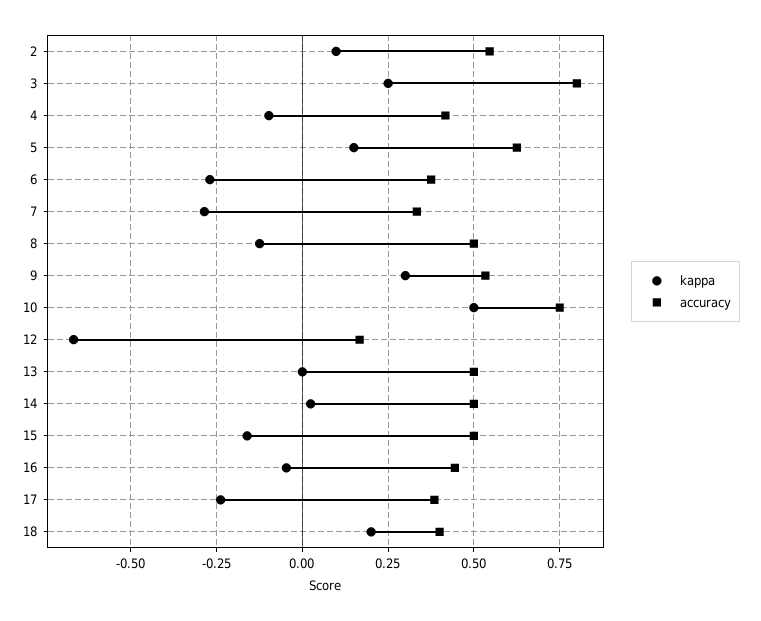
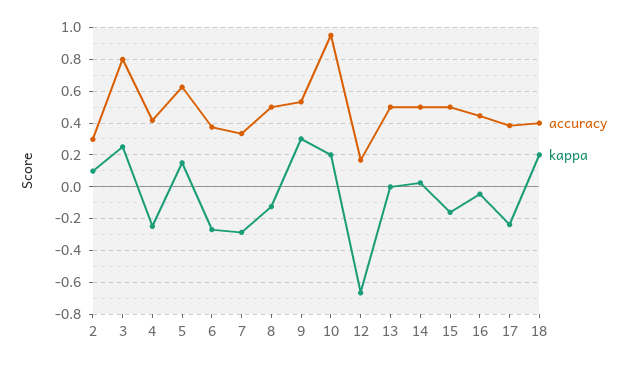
accuracy, 2: 0.55 -> 0.3
kappa, 4: -0.1 -> -0.25
kappa, 10: 0.5 -> 0.2
accuracy, 10: 0.75 -> 0.95

